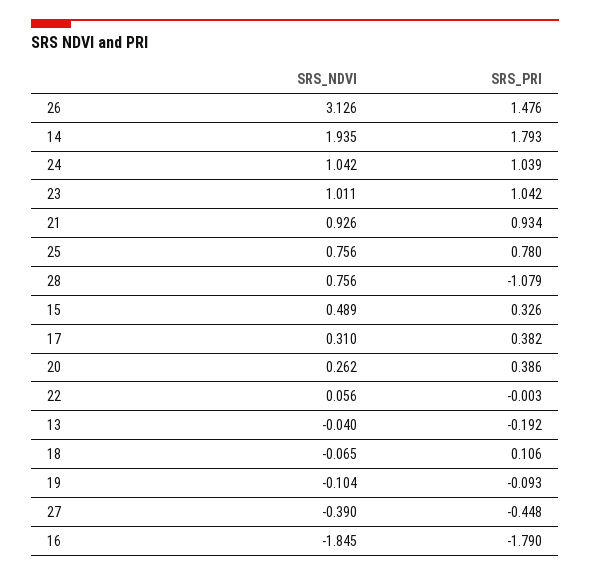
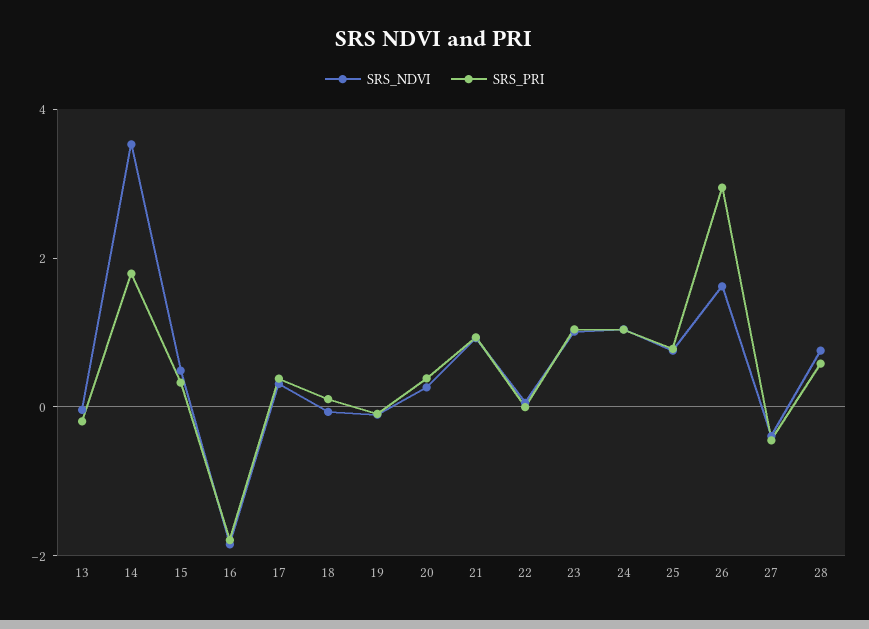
SRS_NDVI, 26: 3.126 -> 1.5
SRS_PRI, 26: 1.476 -> 3
SRS_NDVI, 14: 1.935 -> 3.5
SRS_PRI, 28: -1.079 -> 0.5

